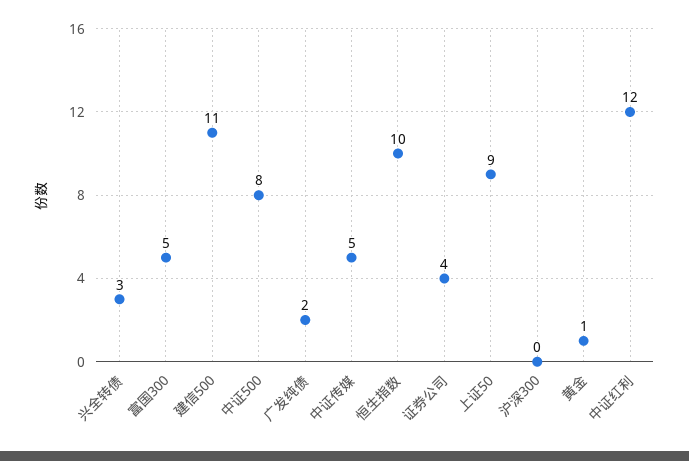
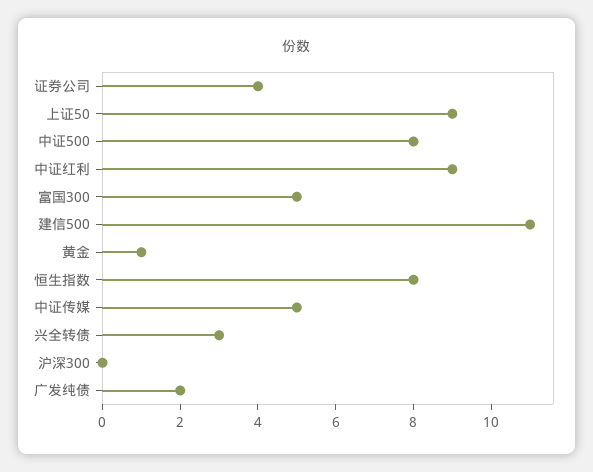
恒生指数: 10 -> 8
中证红利: 12 -> 9

